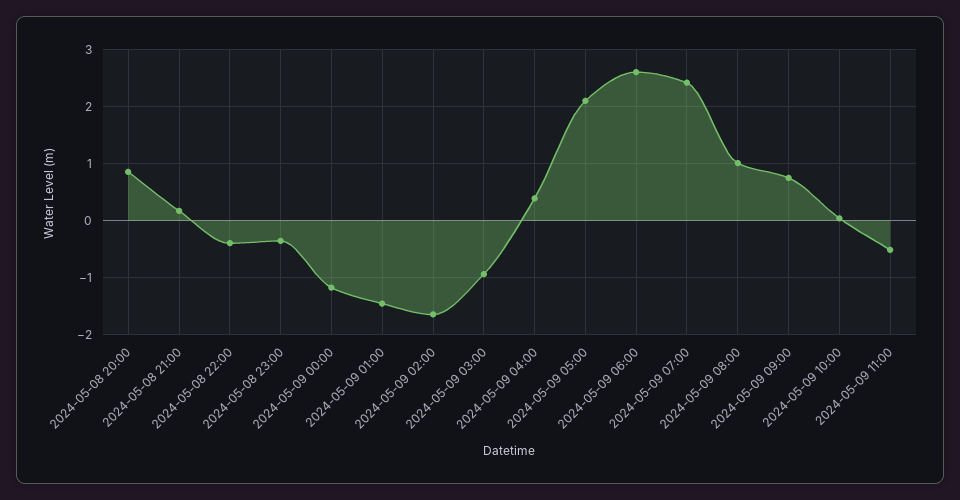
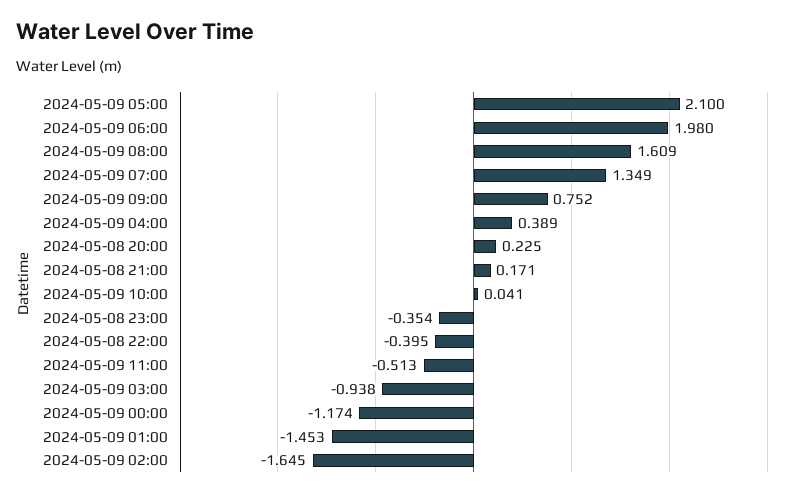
2024-05-08 20:00: 0.8 -> 0.225
2024-05-09 06:00: 2.6 -> 1.98
2024-05-09 07:00: 2.4 -> 1.349
2024-05-09 08:00: 1 -> 1.609

